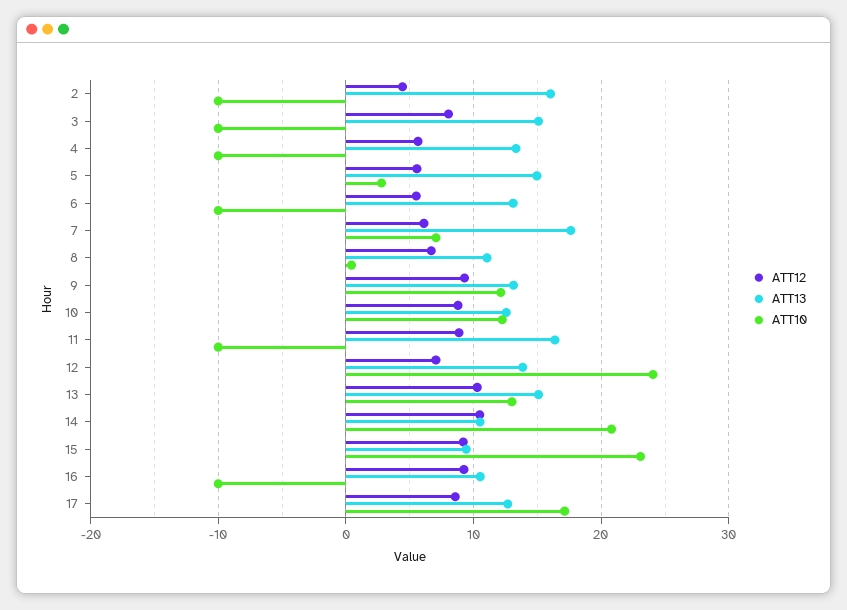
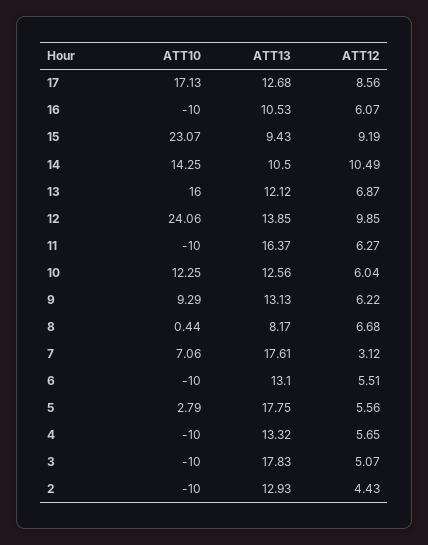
ATT13, 2: 16 -> 12.93
ATT12, 3: 8 -> 5.07
ATT13, 3: 15 -> 17.83
ATT13, 5: 15 -> 17.75
ATT12, 7: 6 -> 3.12
ATT13, 8: 11 -> 8.17
ATT12, 9: 9 -> 6.22
ATT10, 9: 12 -> 9.29
ATT12, 10: 9 -> 6.04
ATT12, 11: 9 -> 6.27
ATT12, 12: 7 -> 9.85
ATT12, 13: 10 -> 6.87
ATT13, 13: 15 -> 12.12
ATT10, 13: 13 -> 16
ATT10, 14: 21 -> 14.25
ATT12, 16: 9 -> 6.07

